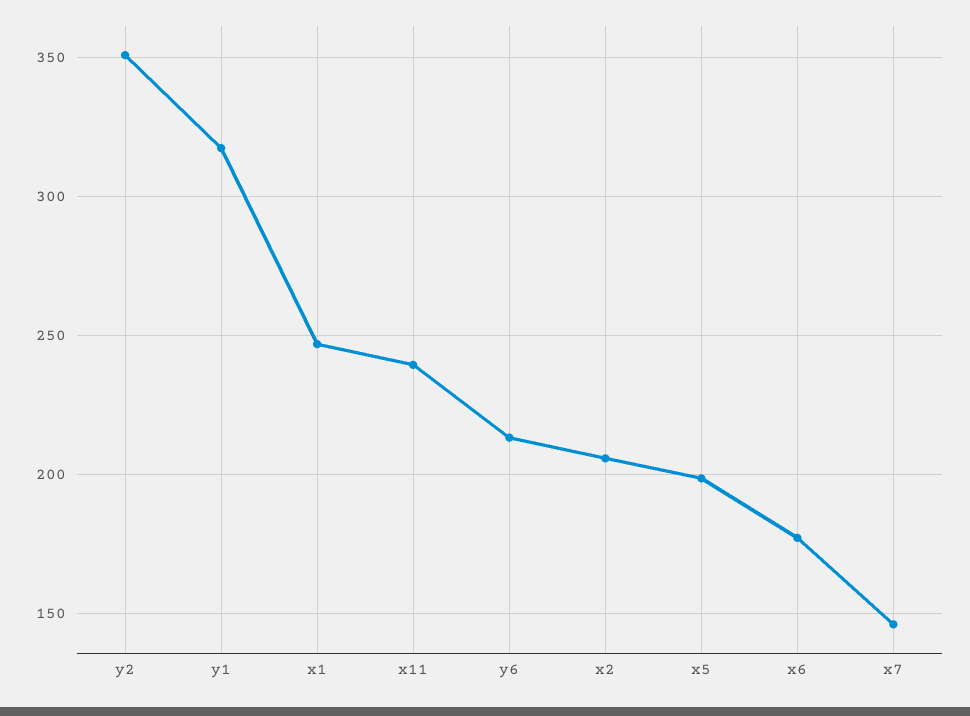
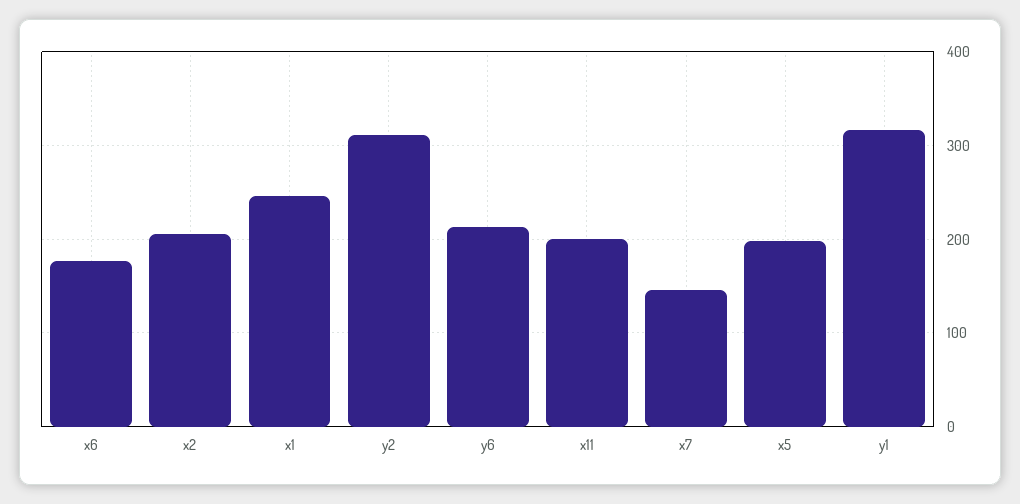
y2: 350 -> 310
x11: 240 -> 200

